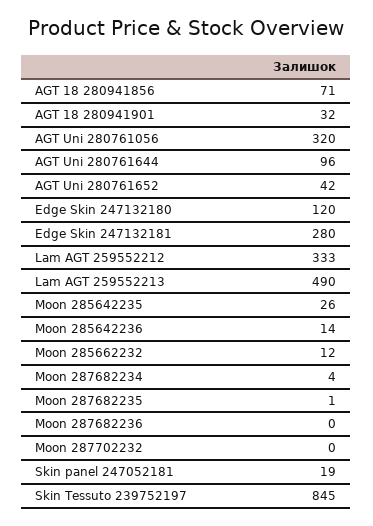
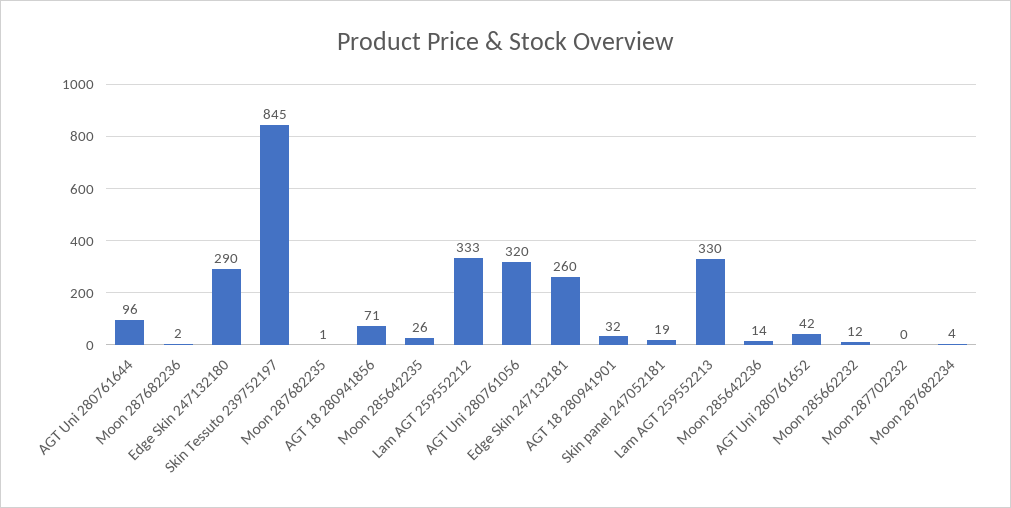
Edge Skin 247132180: 120 -> 290
Edge Skin 247132181: 280 -> 260
Lam AGT 259552213: 490 -> 330
Moon 287682236: 0 -> 2

